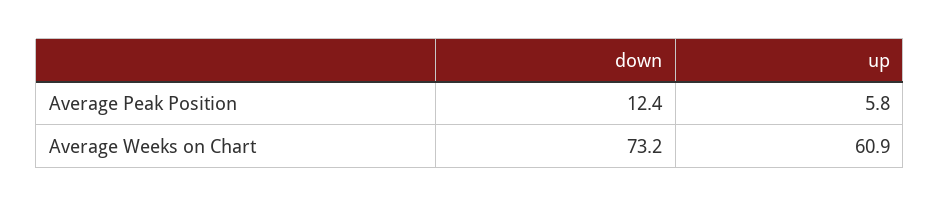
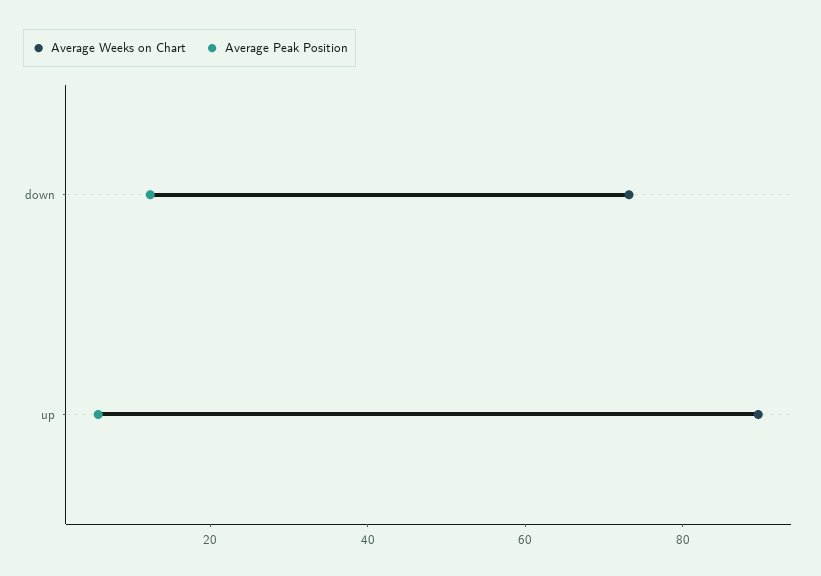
Average Weeks on Chart, up: 60.9 -> 90

